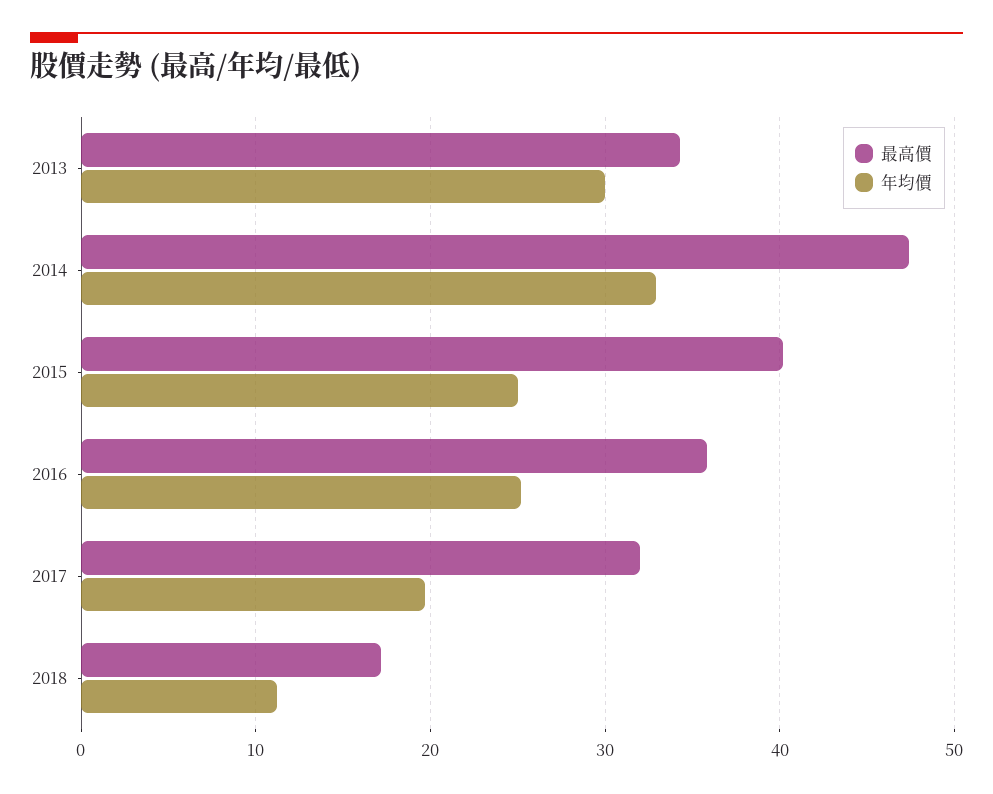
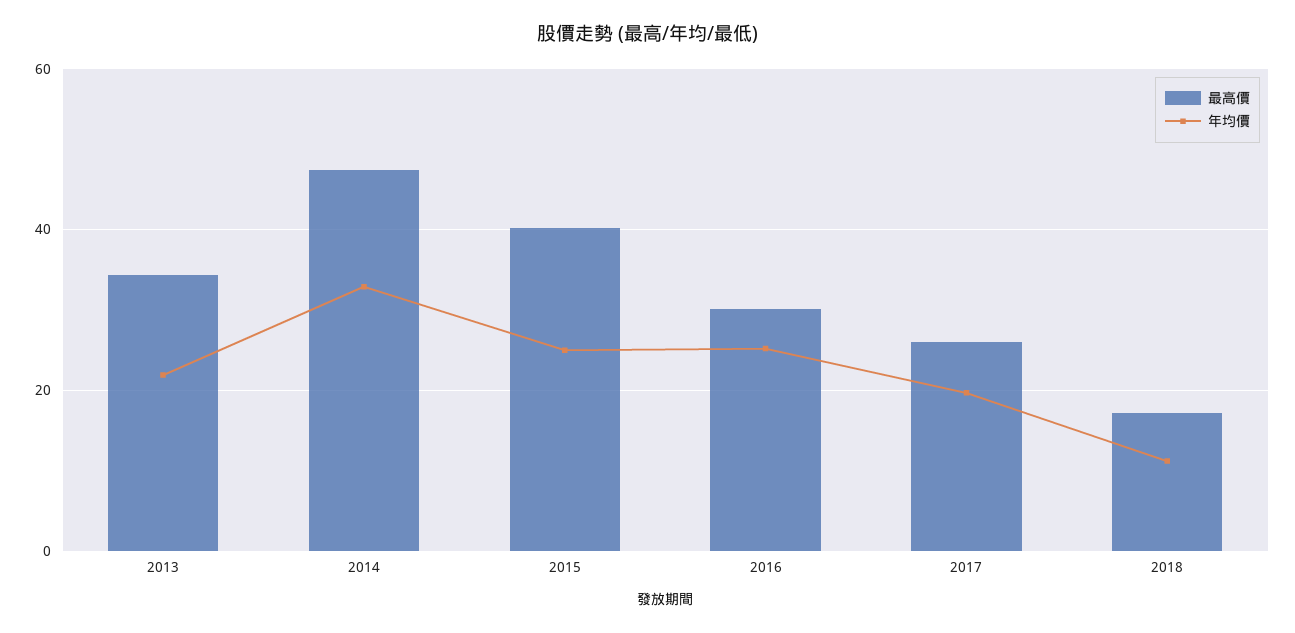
年均價, 2013: 30 -> 22
最高價, 2016: 36 -> 30
最高價, 2017: 32 -> 26

